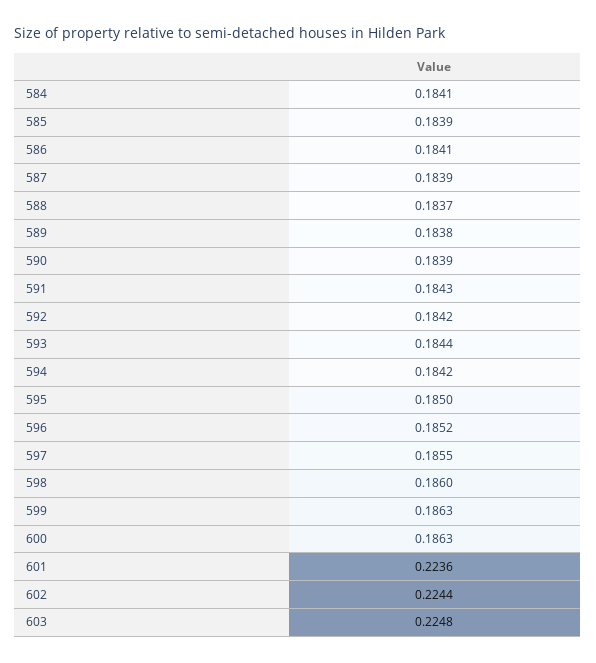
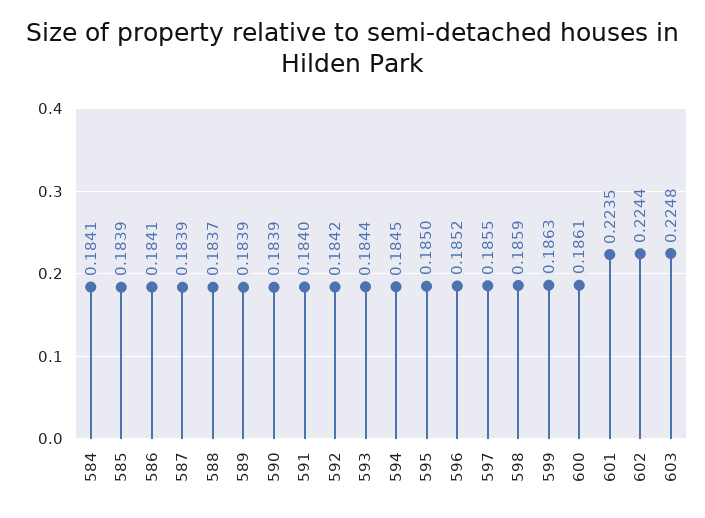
589: 0.1838 -> 0.1839
591: 0.1843 -> 0.184
594: 0.1842 -> 0.1845
598: 0.186 -> 0.1859
600: 0.1863 -> 0.1861
601: 0.2236 -> 0.2235

